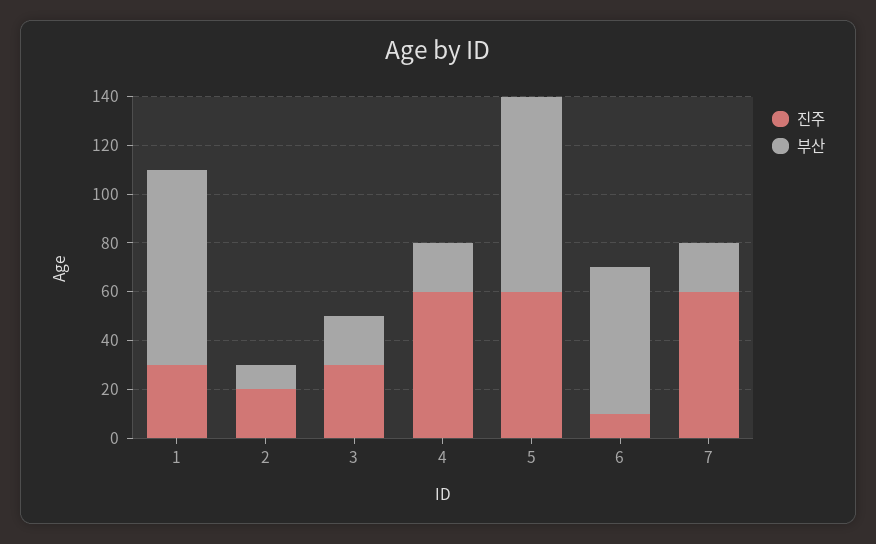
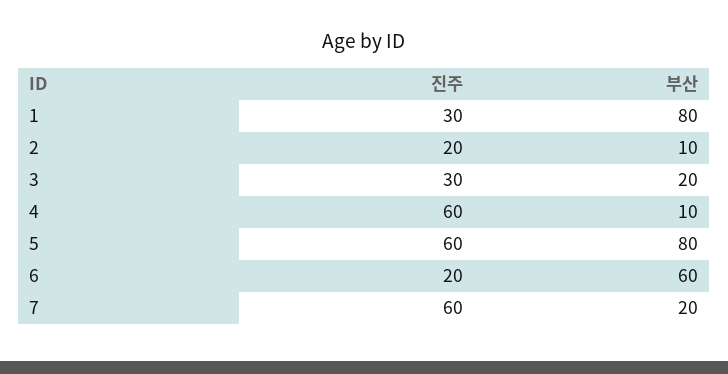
부산, 4: 20 -> 10
진주, 6: 10 -> 20

